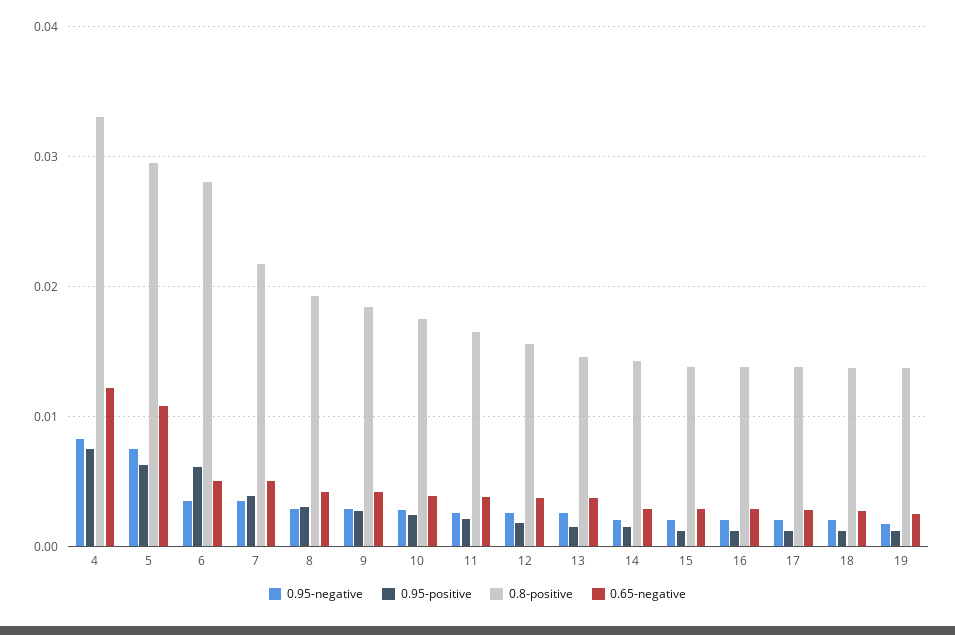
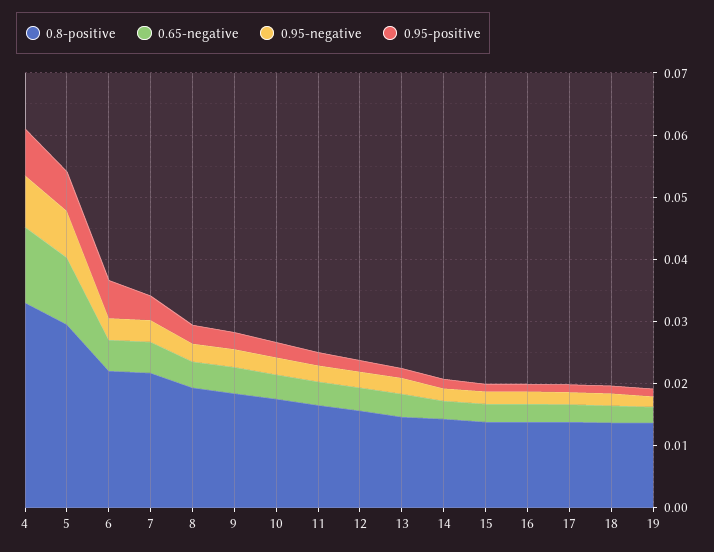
0.8-positive, 6: 0.028 -> 0.022

